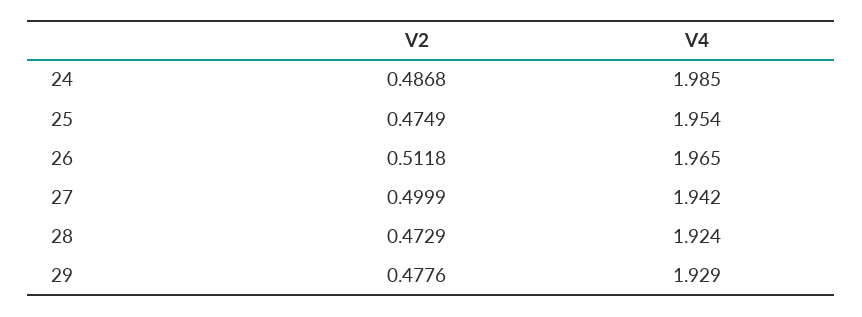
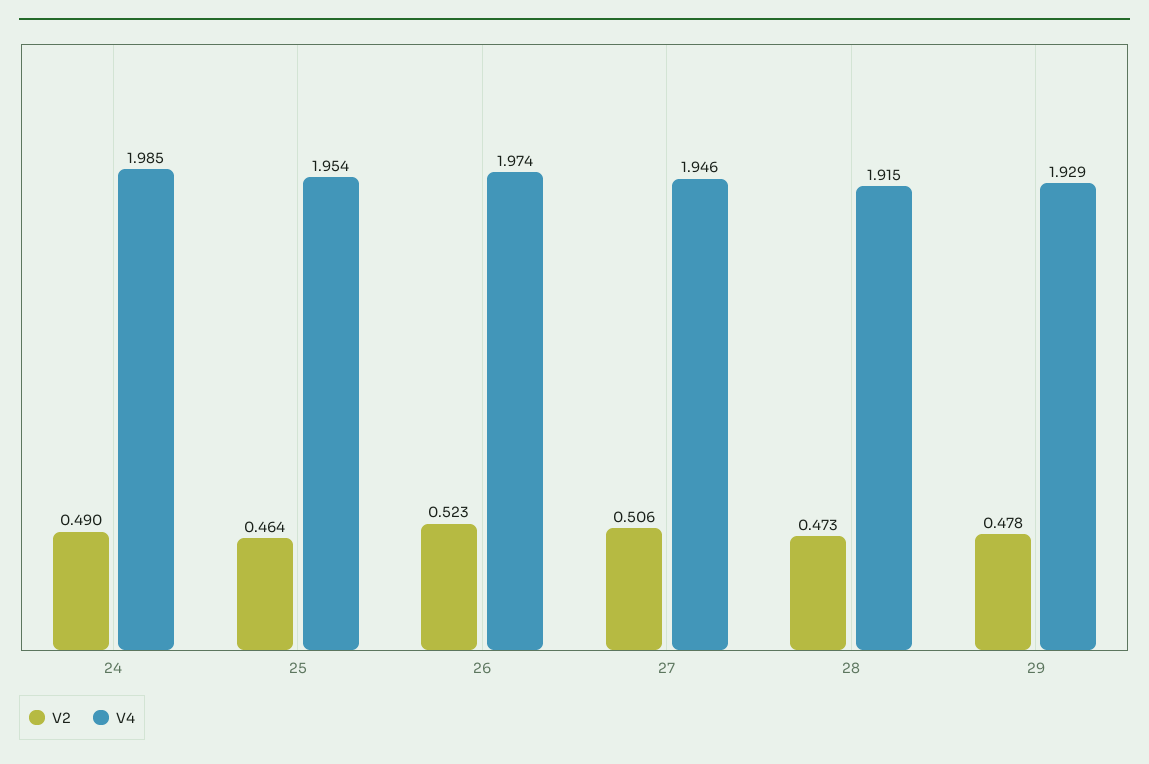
V2, 24: 0.4868 -> 0.49
V2, 25: 0.4749 -> 0.464
V2, 26: 0.5118 -> 0.523
V4, 26: 1.965 -> 1.974
V2, 27: 0.4999 -> 0.506
V4, 27: 1.942 -> 1.946
V4, 28: 1.924 -> 1.915

